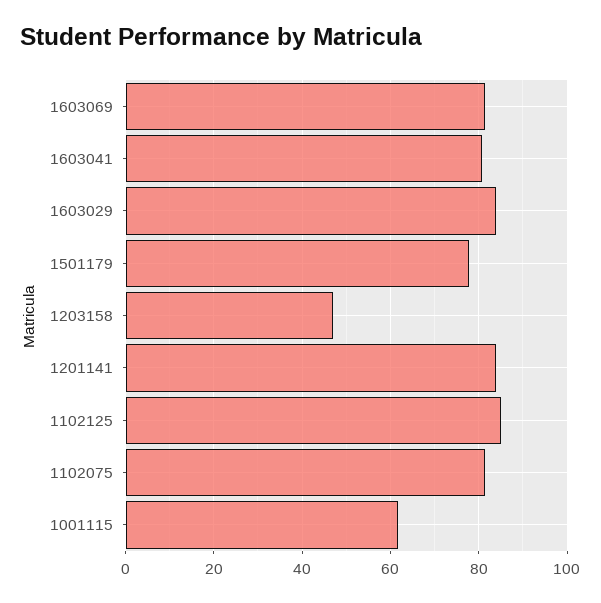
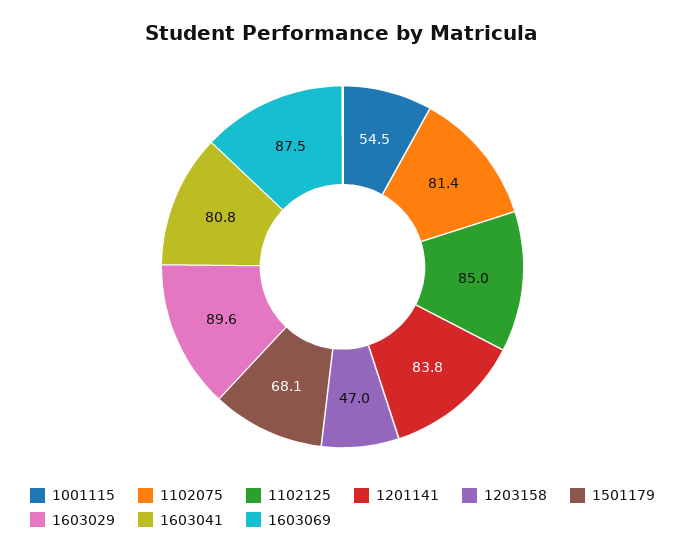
1603069: 82 -> 87.5
1603029: 84 -> 89.6
1501179: 78 -> 68.1
1001115: 62 -> 54.5

